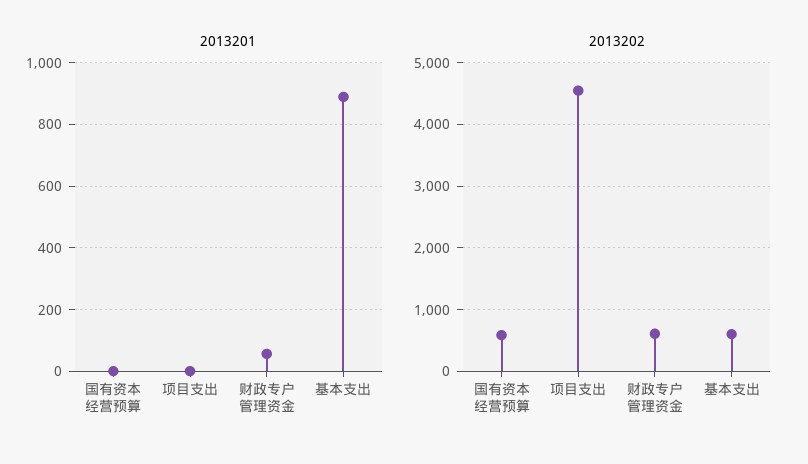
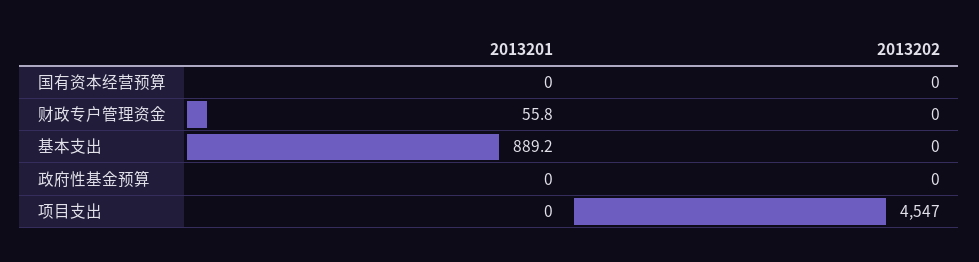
2013202, 国有资本经营预算: 600 -> 0
2013202, 财政专户管理资金: 600 -> 0
2013202, 基本支出: 600 -> 0
2013201, 政府性基金预算: none -> 0
2013202, 政府性基金预算: none -> 0

